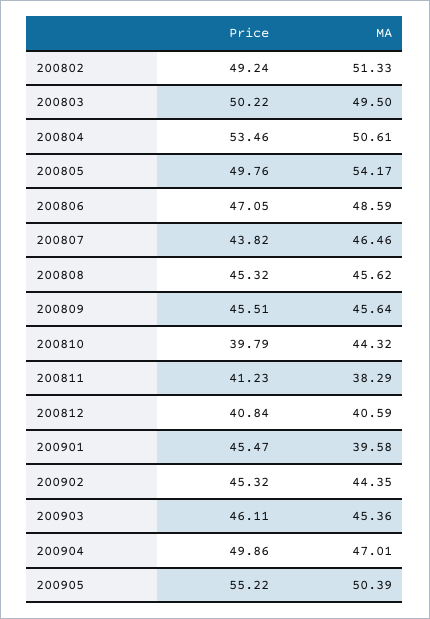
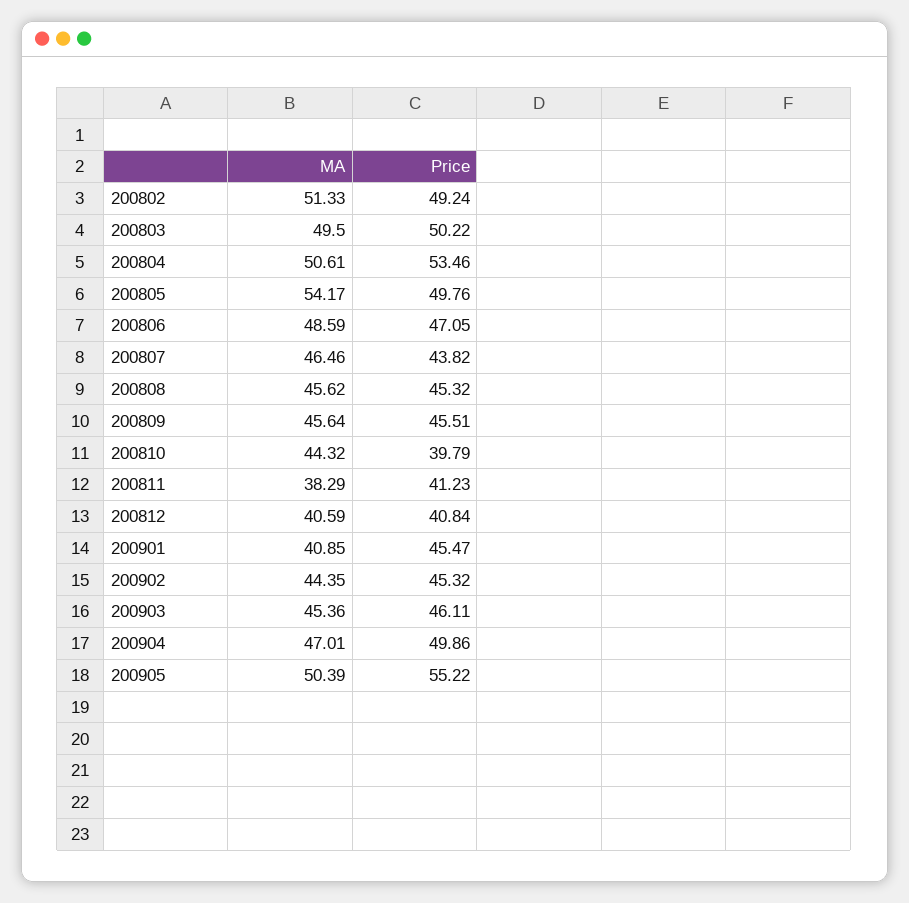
MA, 200901: 39.58 -> 40.85

